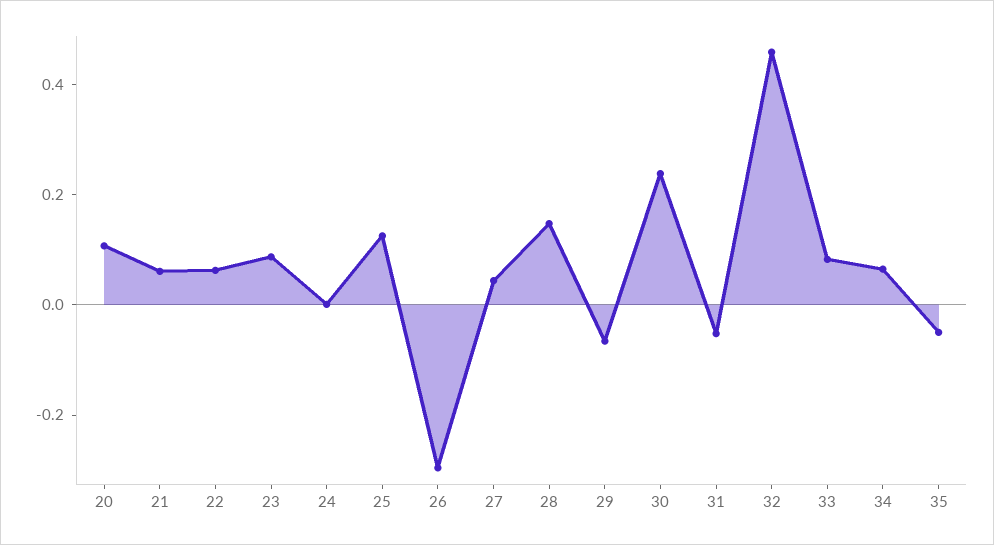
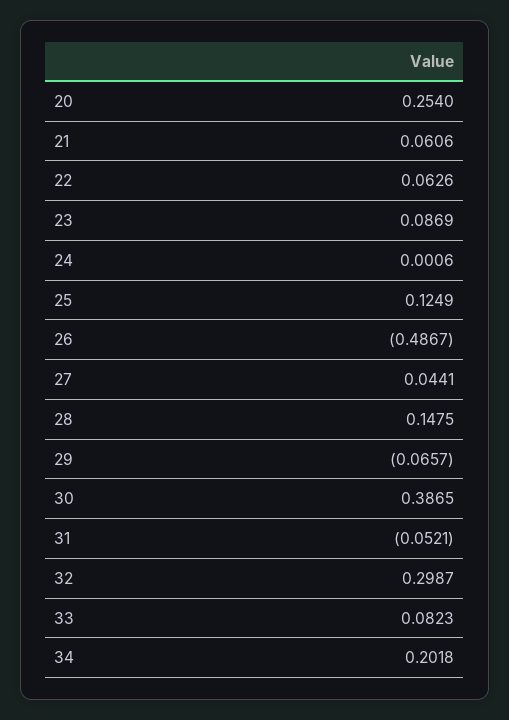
20: 0.1 -> 0.254
26: -0.3 -> -0.4867
30: 0.25 -> 0.3865
32: 0.45 -> 0.2987
34: 0.05 -> 0.2018
35: -0.05 -> none

